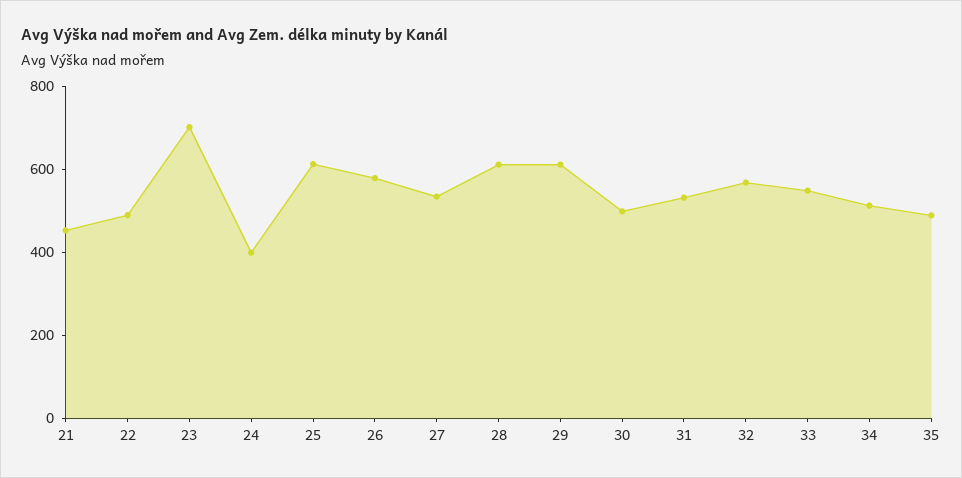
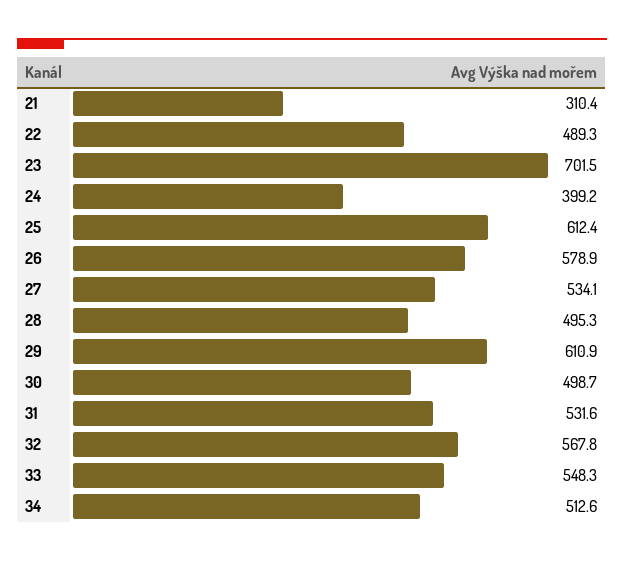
21: 450 -> 310.4
28: 600 -> 495.3
35: 500 -> none

